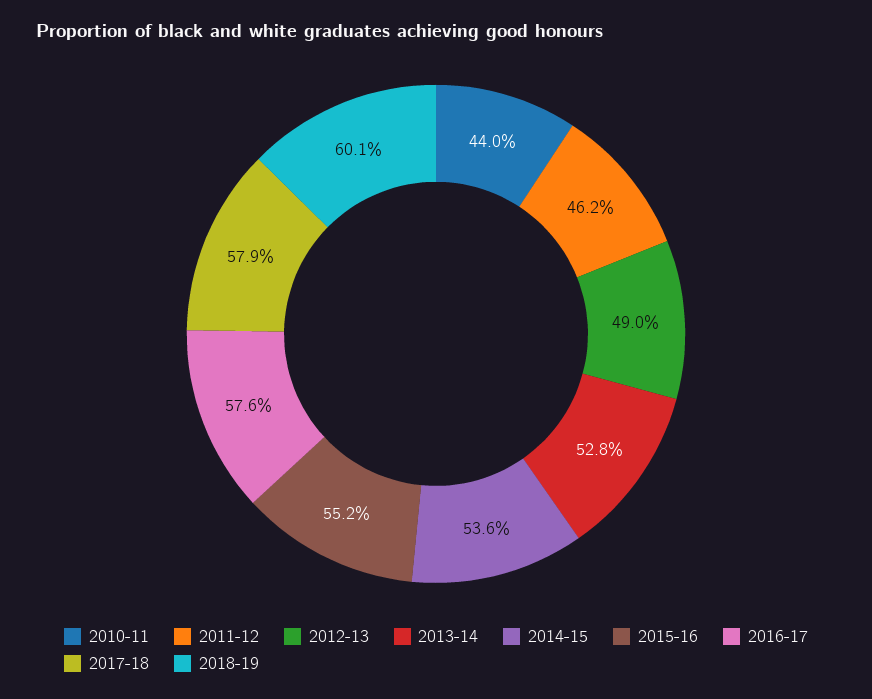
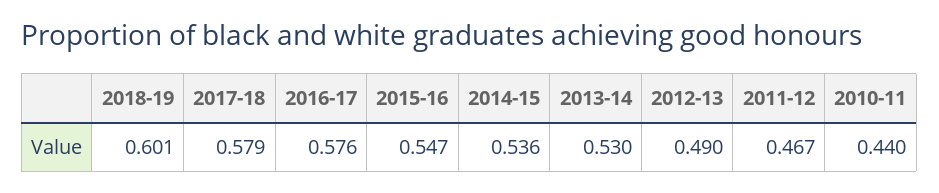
2011-12: 0.462 -> 0.467
2013-14: 0.528 -> 0.53
2015-16: 0.552 -> 0.547

